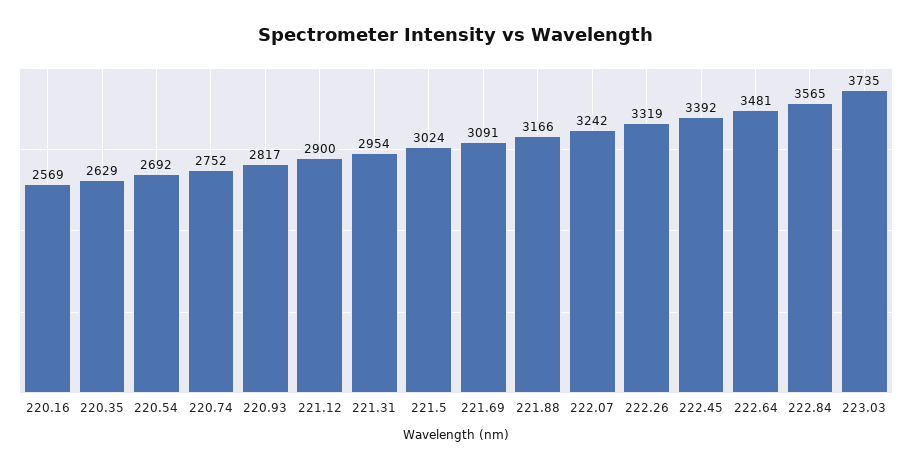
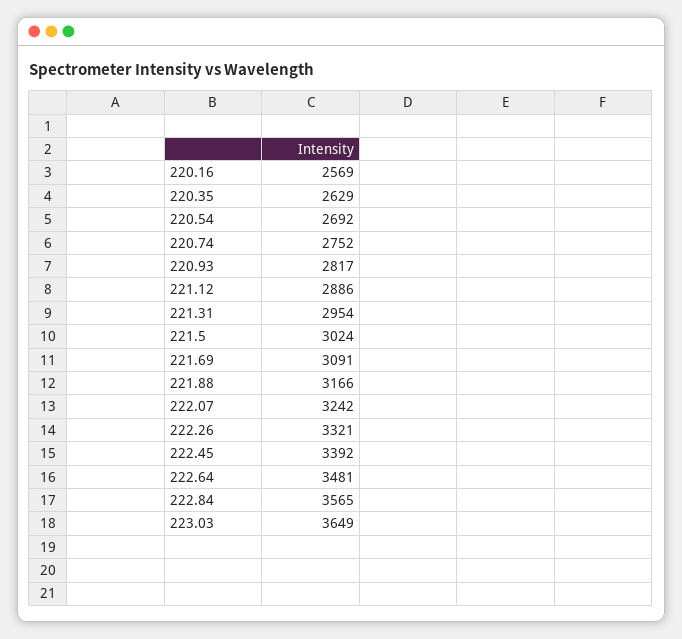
221.12: 2900 -> 2886
222.26: 3319 -> 3321
223.03: 3735 -> 3649

